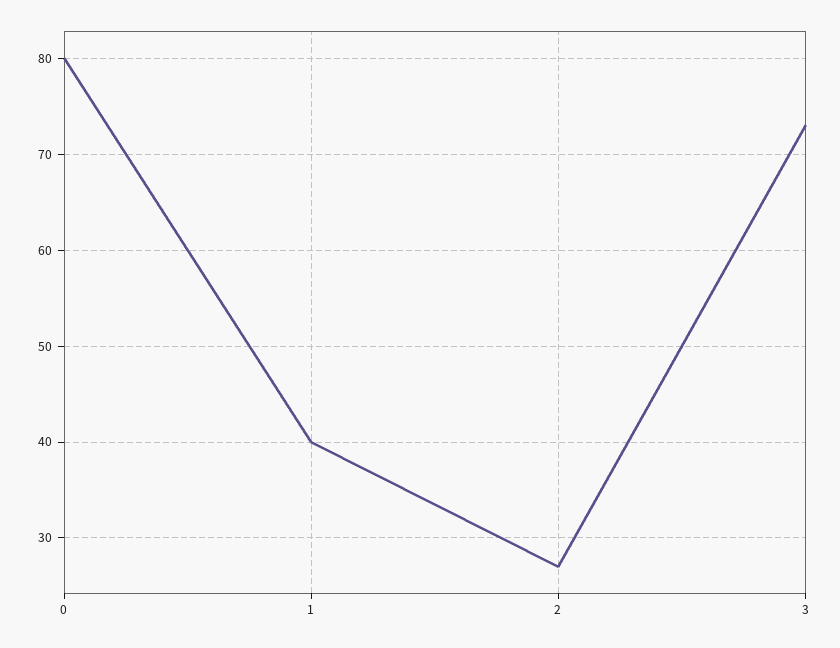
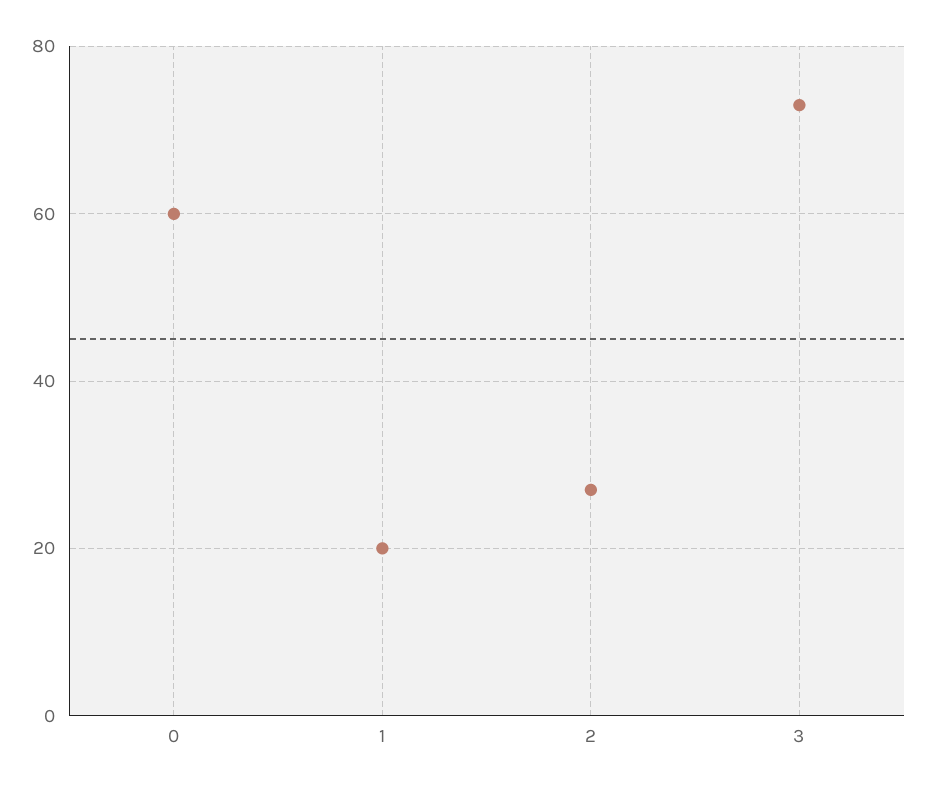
0: 80 -> 60
1: 40 -> 20

